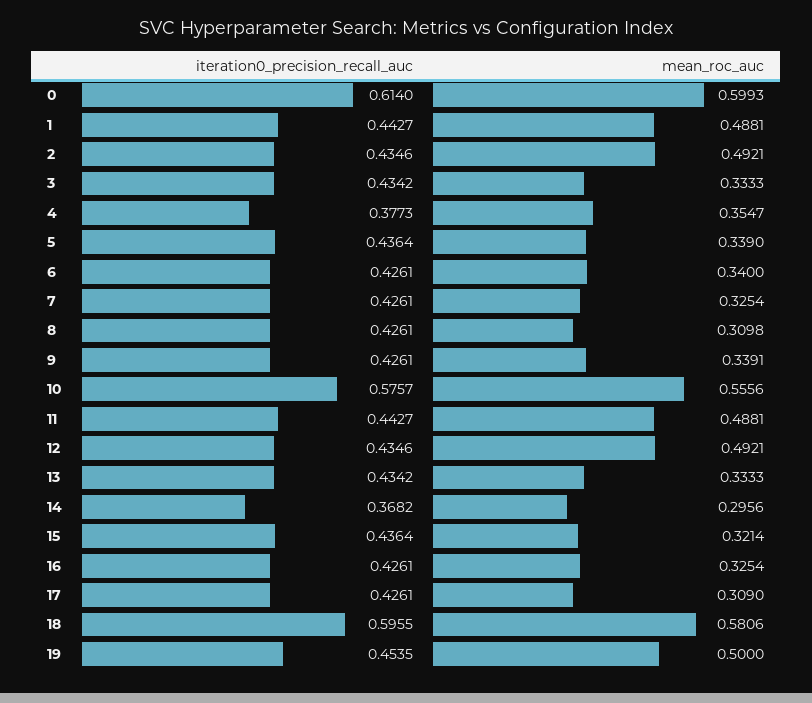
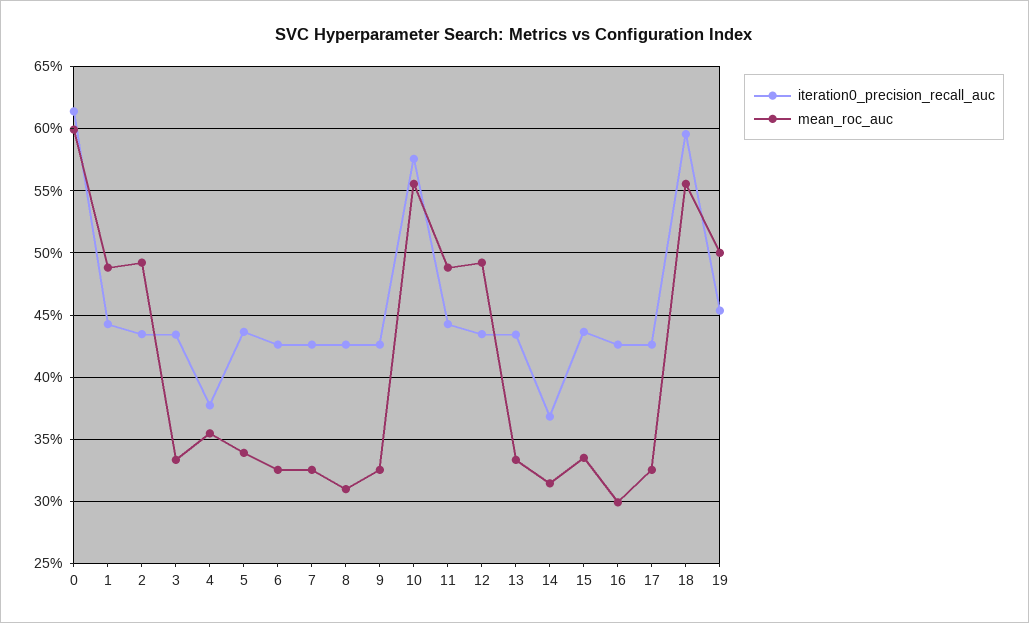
mean_roc_auc, 6: 0.34 -> 0.325
mean_roc_auc, 9: 0.3391 -> 0.325
mean_roc_auc, 14: 0.2956 -> 0.315
mean_roc_auc, 15: 0.3214 -> 0.335
mean_roc_auc, 16: 0.3254 -> 0.3
mean_roc_auc, 17: 0.309 -> 0.325
mean_roc_auc, 18: 0.5806 -> 0.555

